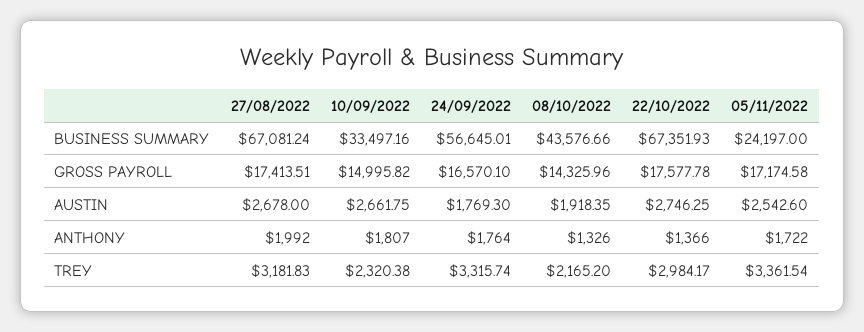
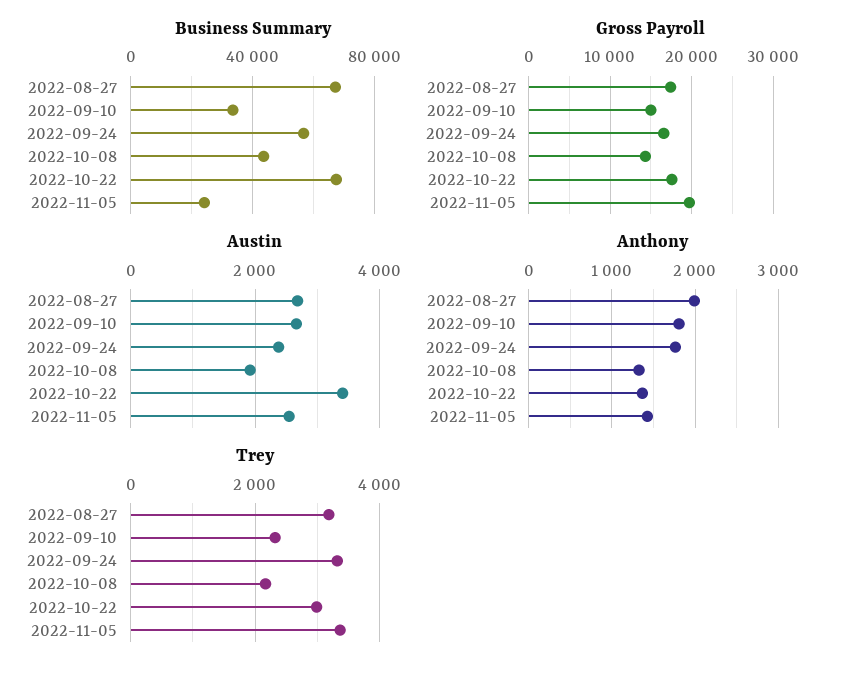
GROSS PAYROLL, 05/11/2022: 17174.58 -> 20000
AUSTIN, 24/09/2022: 1769.3 -> 2400
AUSTIN, 22/10/2022: 2746.25 -> 3400
ANTHONY, 05/11/2022: 1722 -> 1400

